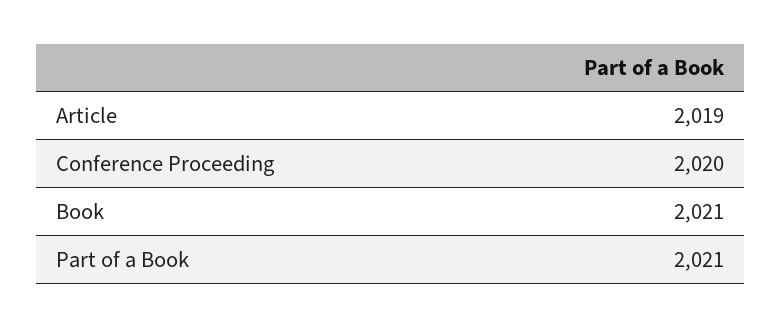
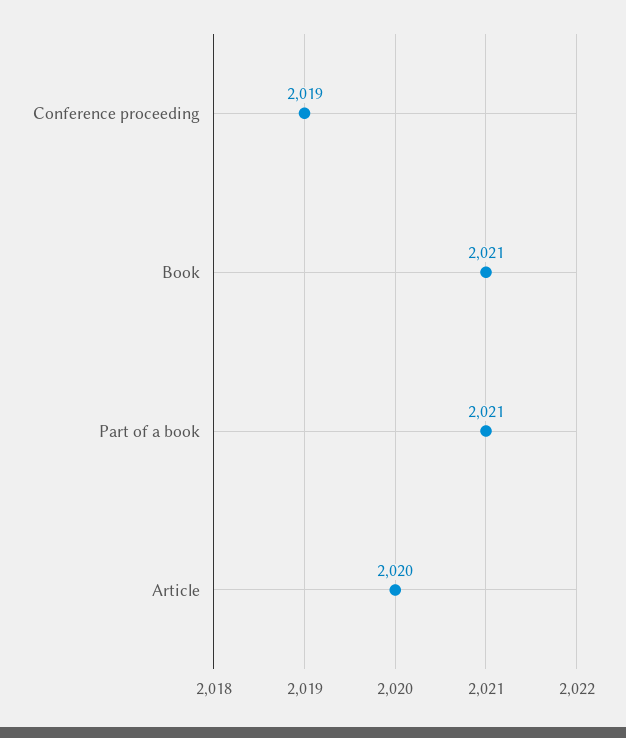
Article: 2019 -> 2020
Conference Proceeding: 2020 -> 2019

